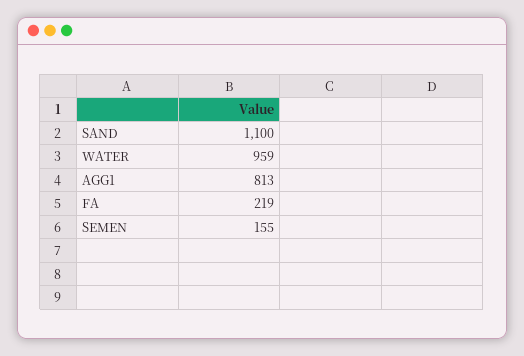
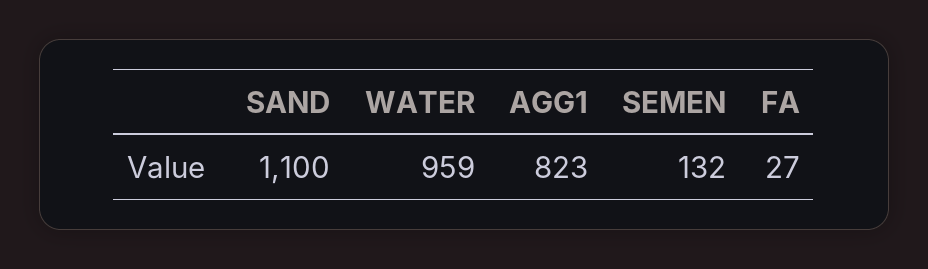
AGG1: 813 -> 823
FA: 219 -> 27
SEMEN: 155 -> 132

